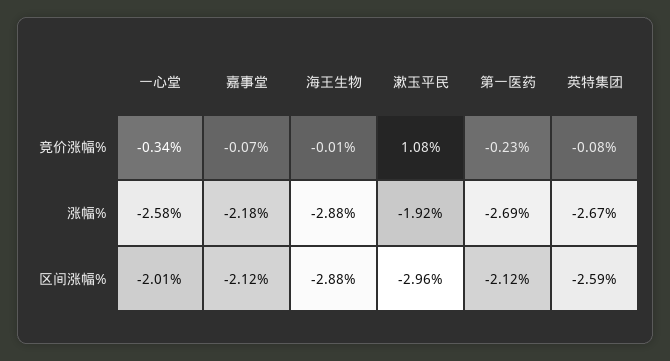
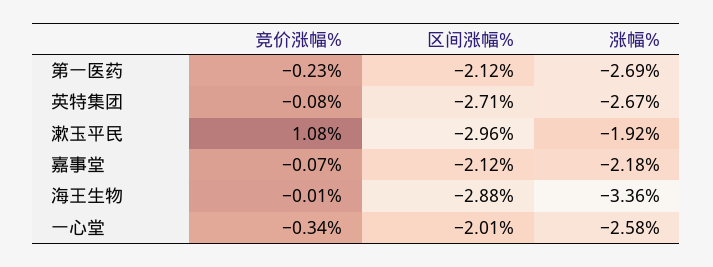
海王生物, 涨幅%: -2.88 -> -3.36
英特集团, 区间涨幅%: -2.59 -> -2.71

